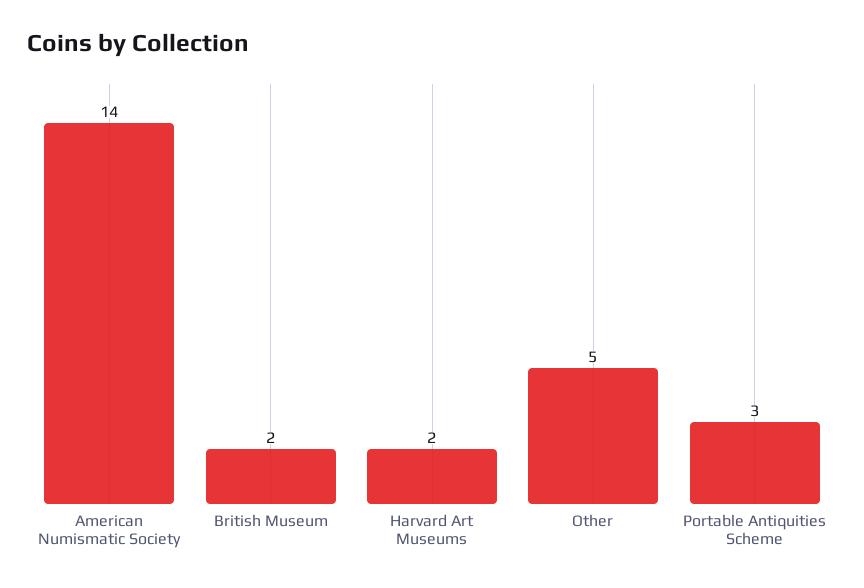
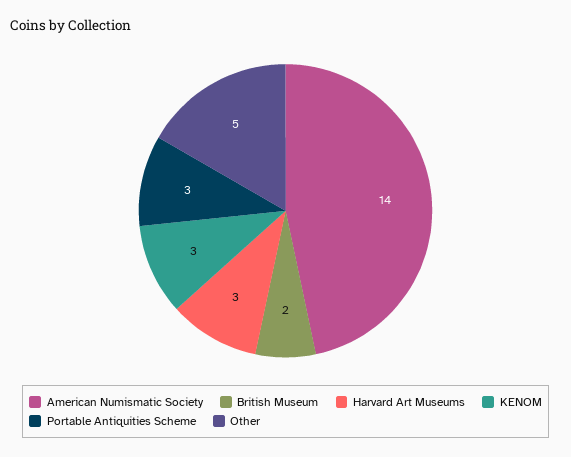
Harvard Art Museums: 2 -> 3
KENOM: none -> 3

